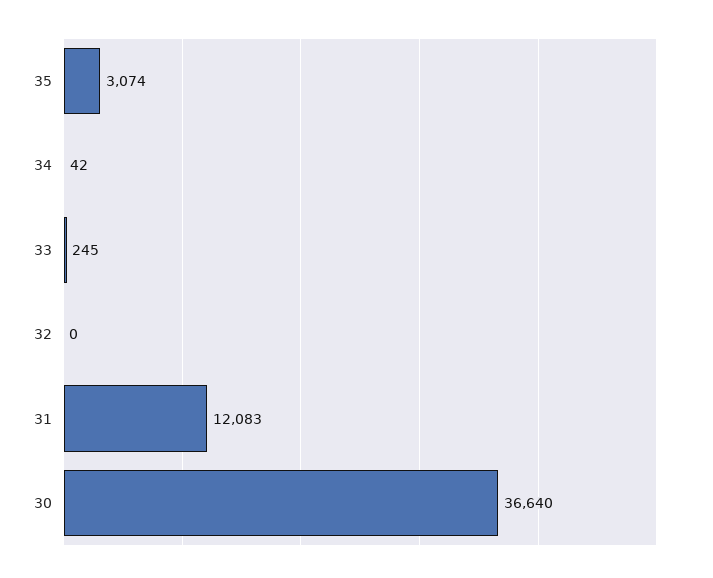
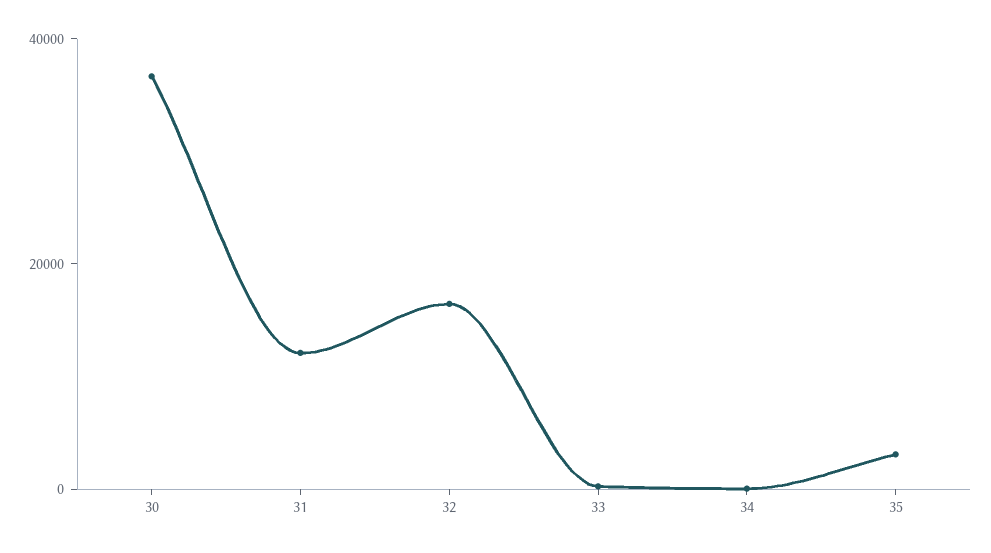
32: 0 -> 15000

